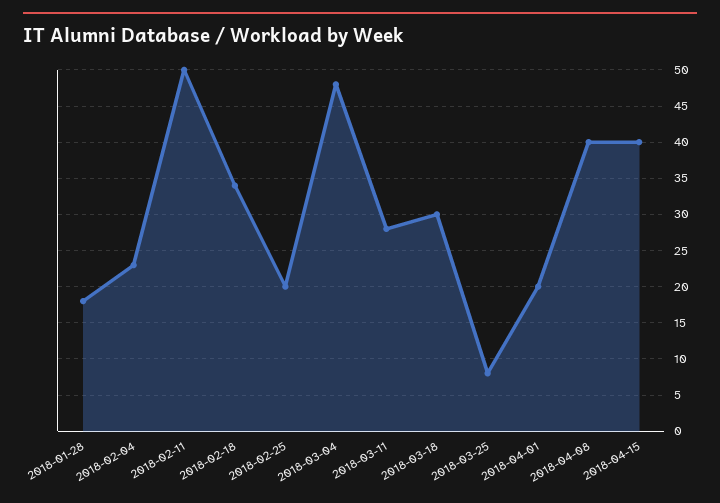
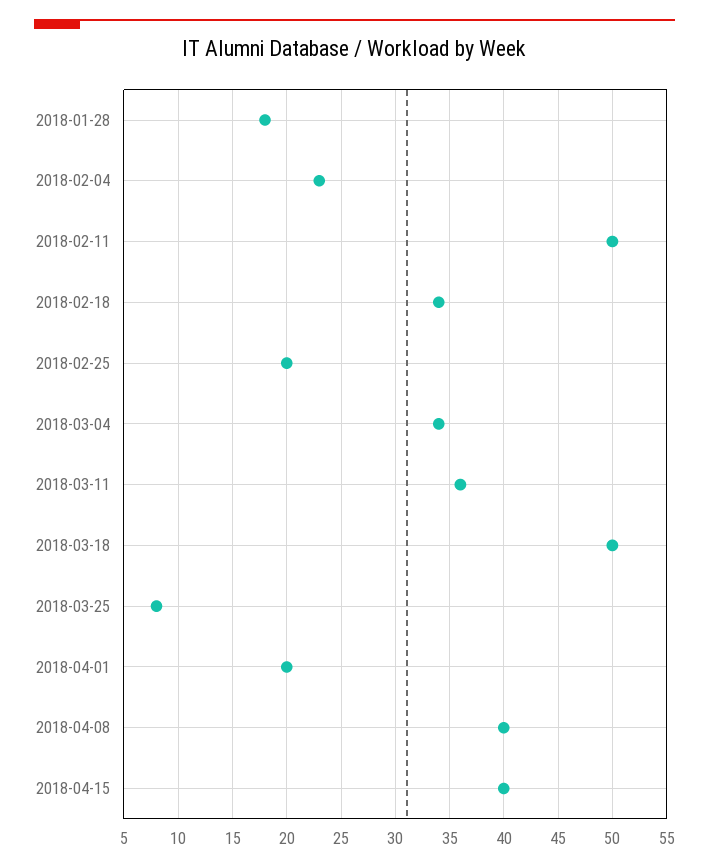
2018-03-04: 48 -> 34
2018-03-11: 28 -> 36
2018-03-18: 30 -> 50

